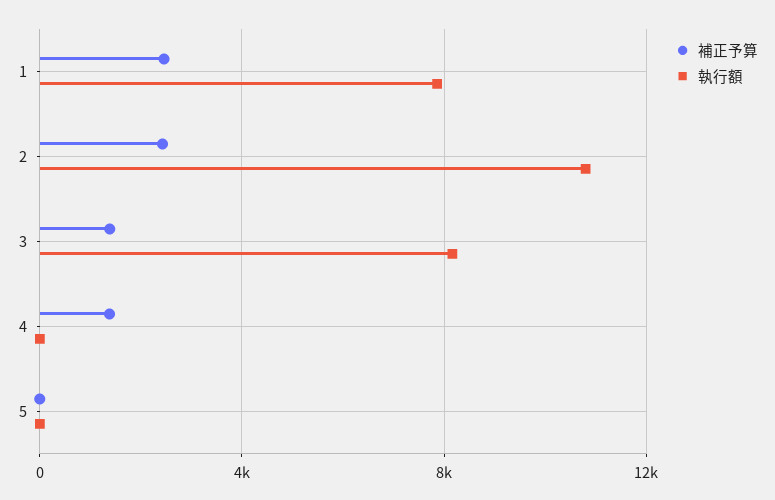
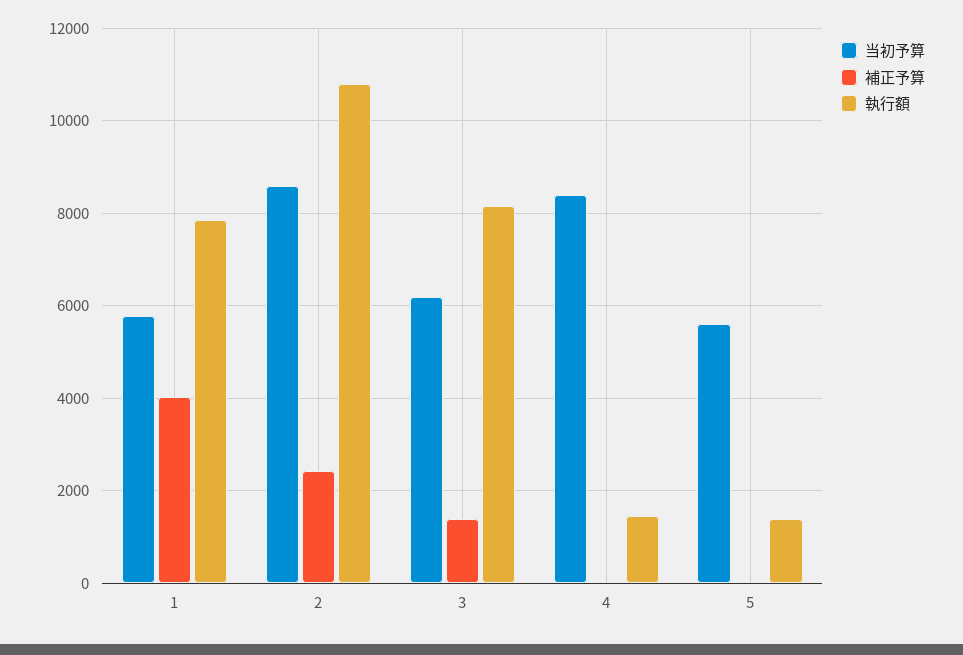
補正予算, 1: 2500 -> 4000
補正予算, 4: 1500 -> 0
執行額, 4: 0 -> 1400
執行額, 5: 0 -> 1400
当初予算, 1: none -> 5800
当初予算, 2: none -> 8600
当初予算, 3: none -> 6200
当初予算, 4: none -> 8400
当初予算, 5: none -> 5600

